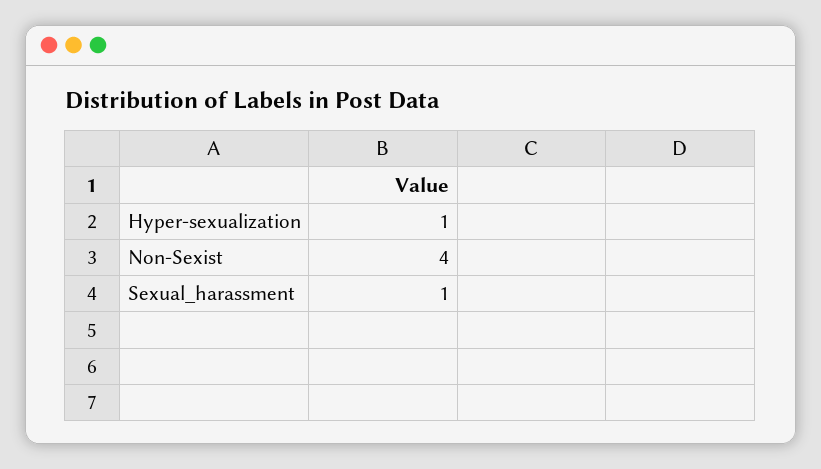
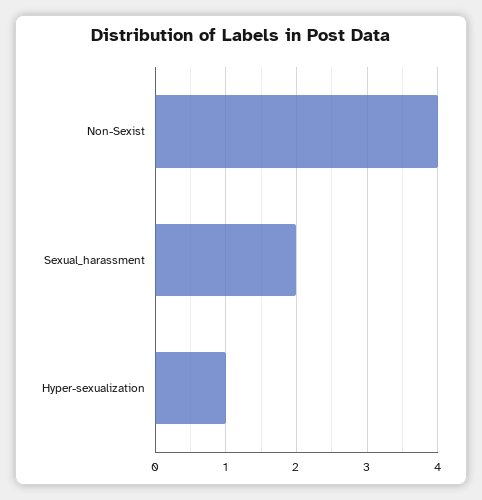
Sexual_harassment: 1 -> 2

